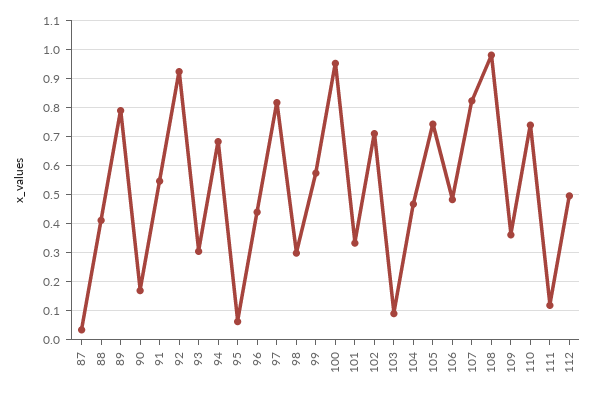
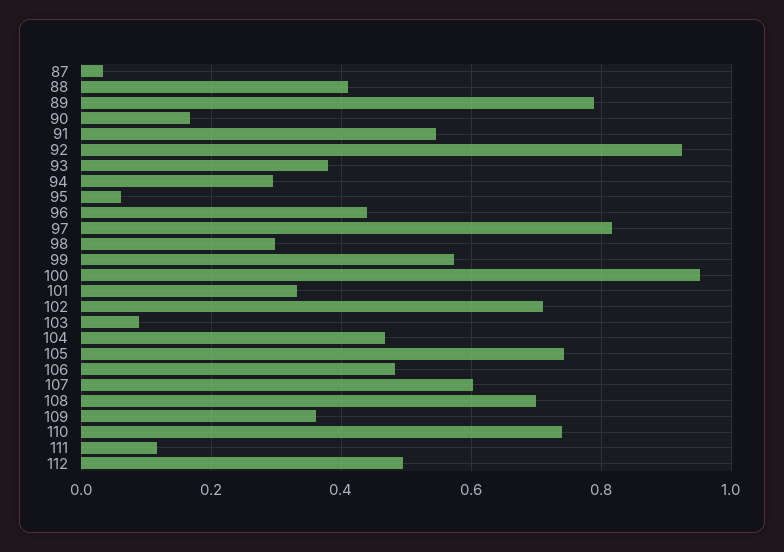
93: 0.3 -> 0.38
94: 0.675 -> 0.3
107: 0.825 -> 0.6
108: 0.975 -> 0.7

